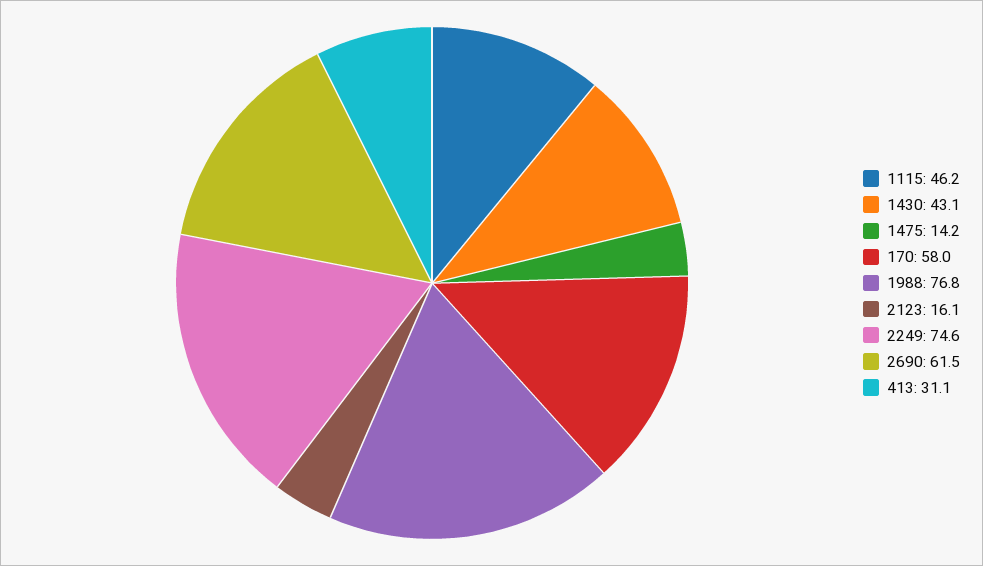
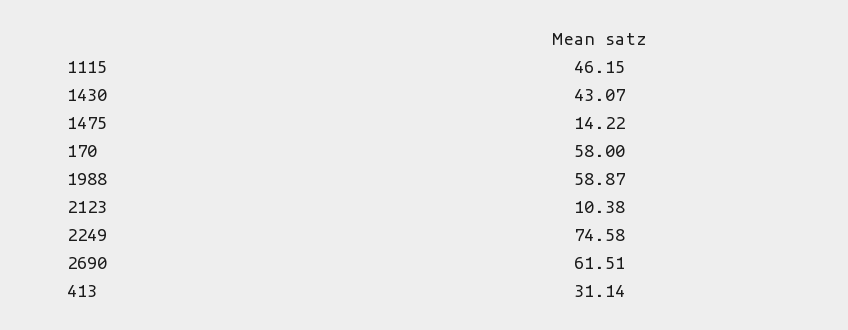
1988: 76.8 -> 58.87
2123: 16.1 -> 10.38

